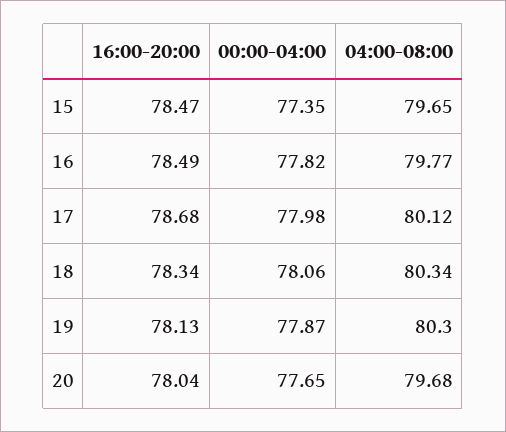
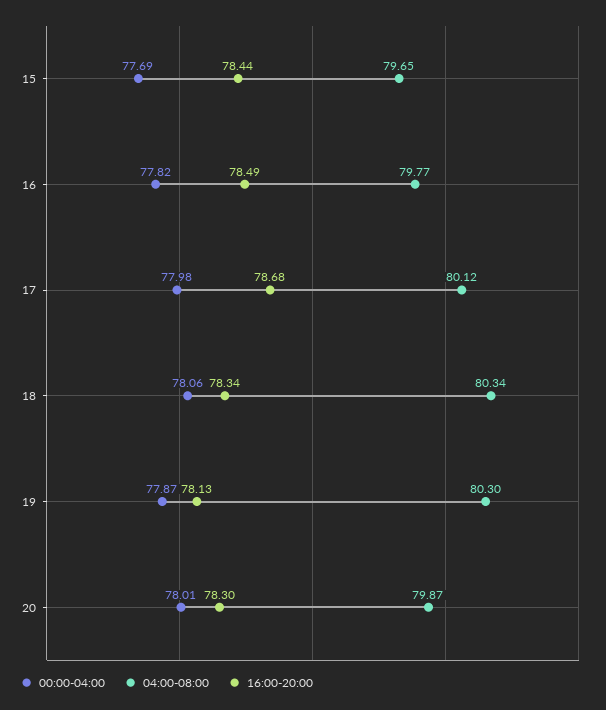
16:00-20:00, 15: 78.47 -> 78.44
00:00-04:00, 15: 77.35 -> 77.69
16:00-20:00, 20: 78.04 -> 78.3
00:00-04:00, 20: 77.65 -> 78.01
04:00-08:00, 20: 79.68 -> 79.87

